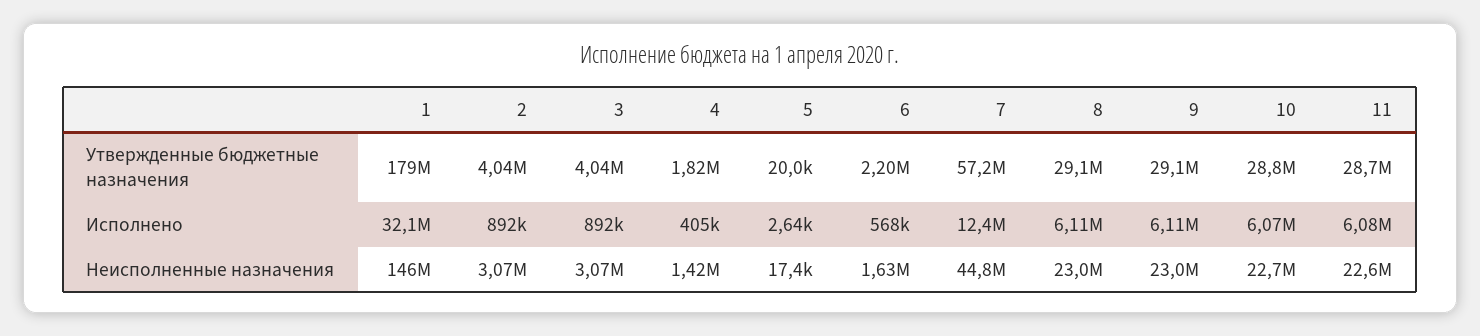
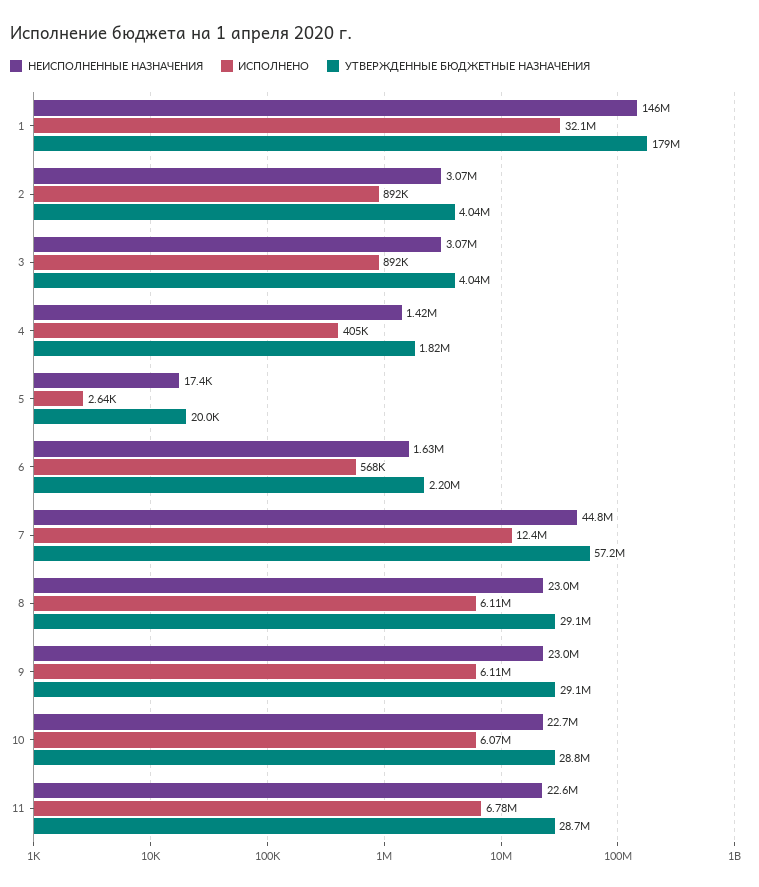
Исполнено, 11: 6080000 -> 6780000

